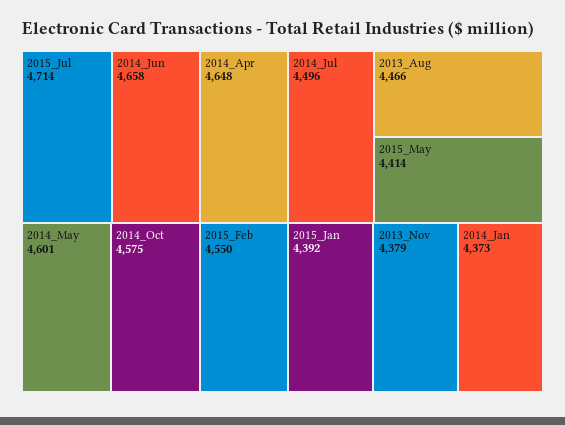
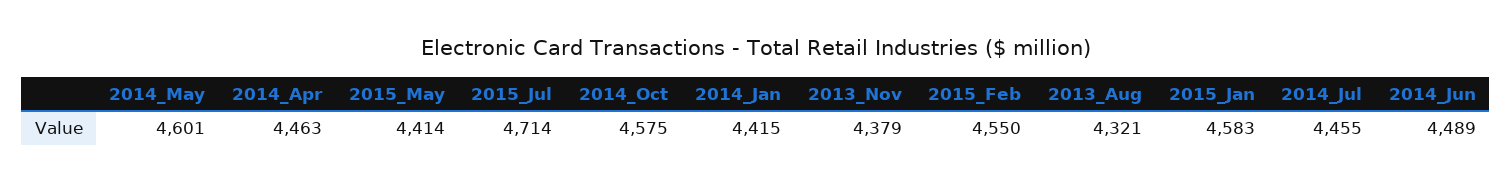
2014_Jun: 4658 -> 4489
2014_Apr: 4648 -> 4463
2014_Jul: 4496 -> 4455
2013_Aug: 4466 -> 4321
2015_Jan: 4392 -> 4583
2014_Jan: 4373 -> 4415

